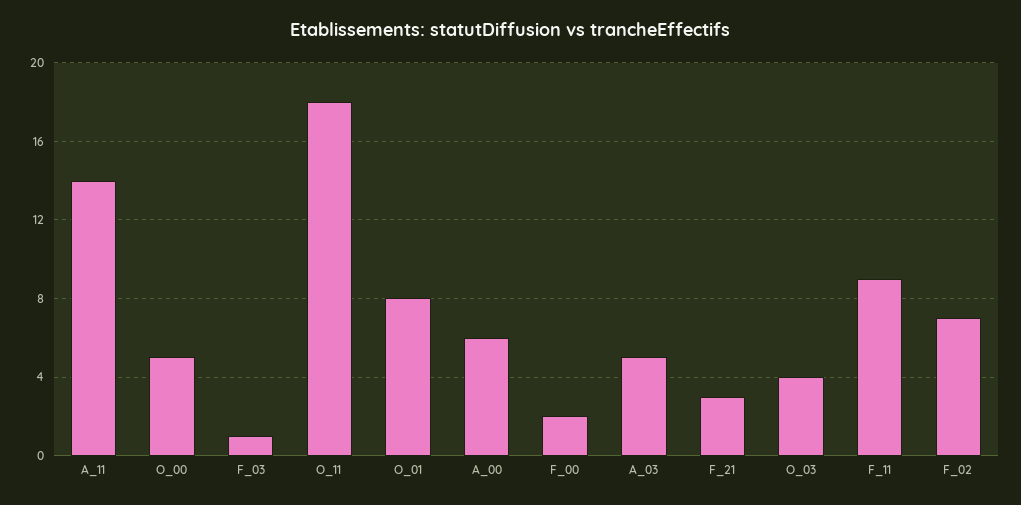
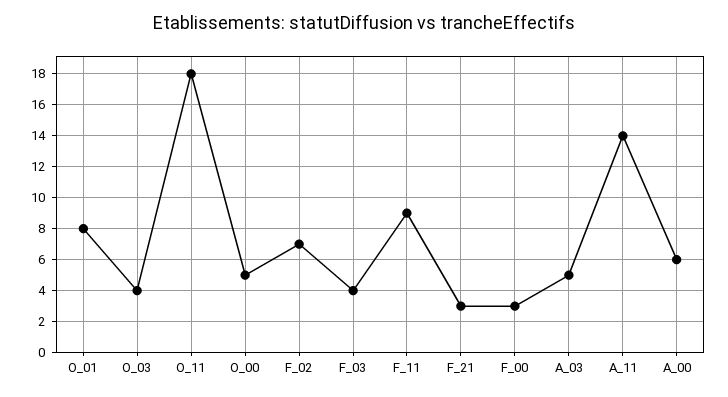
F_03: 1 -> 4
F_00: 2 -> 3

